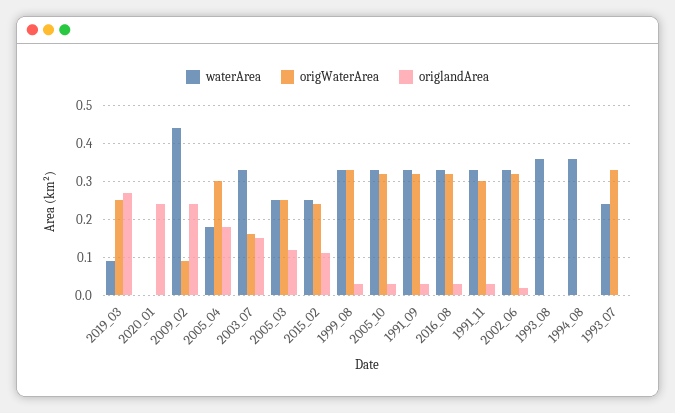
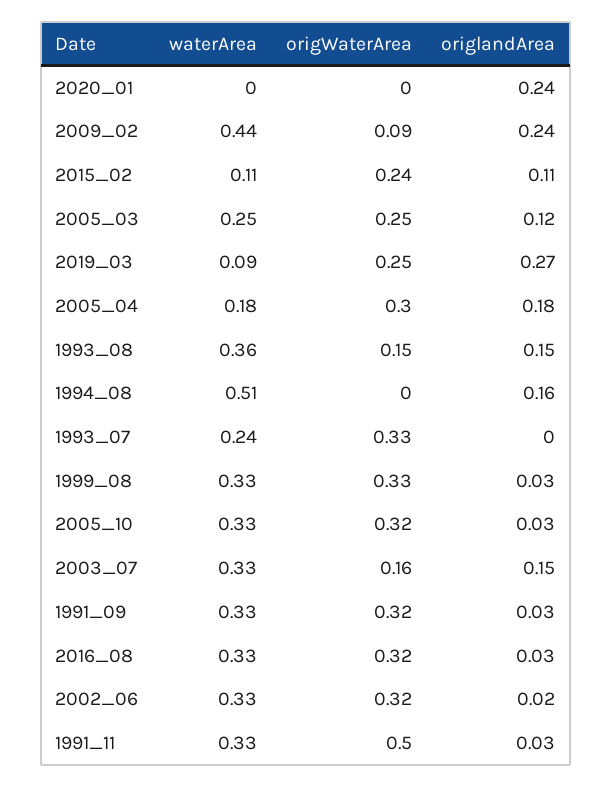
waterArea, 2015_02: 0.25 -> 0.11
origWaterArea, 1991_11: 0.3 -> 0.5
origWaterArea, 1993_08: 0 -> 0.15
origlandArea, 1993_08: 0 -> 0.15
waterArea, 1994_08: 0.35 -> 0.51
origlandArea, 1994_08: 0 -> 0.16

